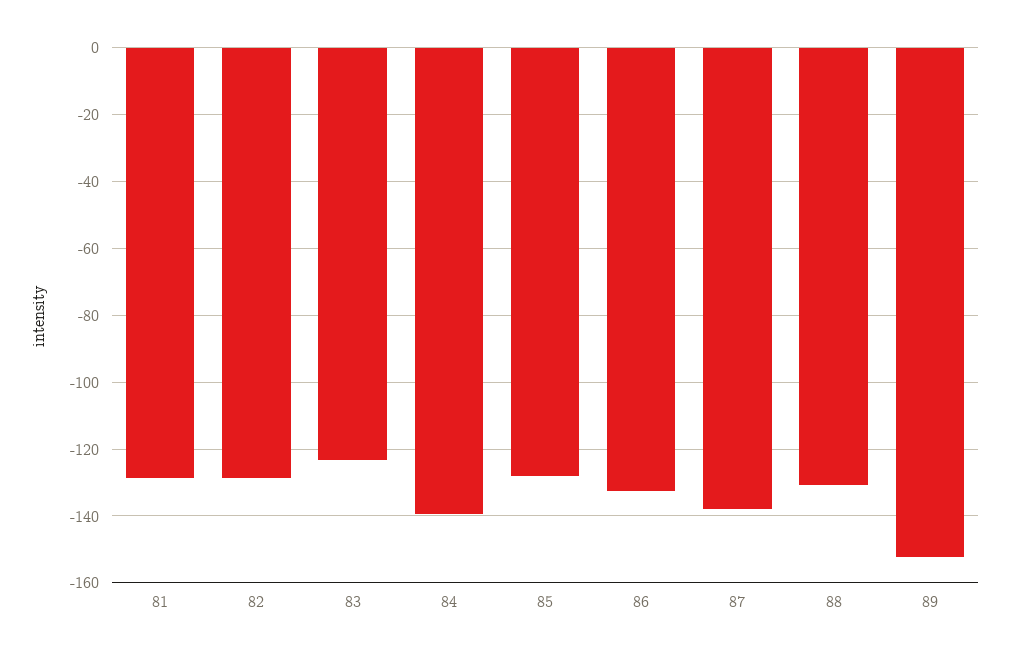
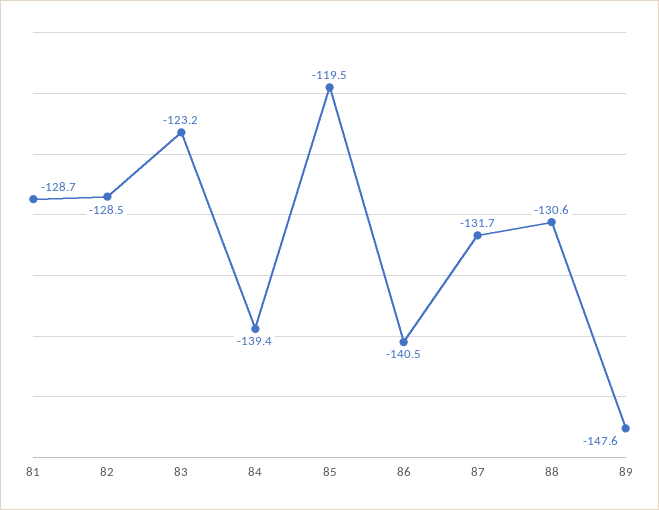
85: -128 -> -119.5
86: -132 -> -140.5
87: -138 -> -131.7
89: -152 -> -147.6

